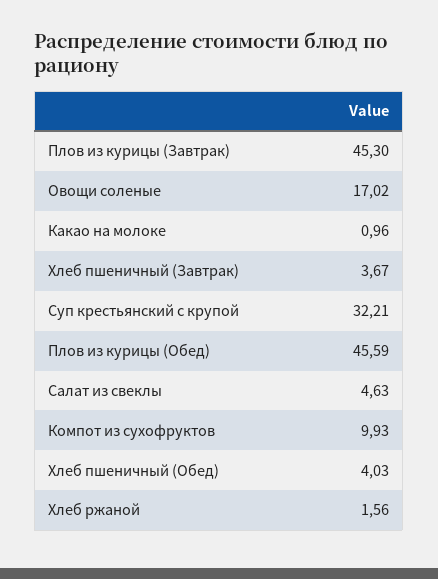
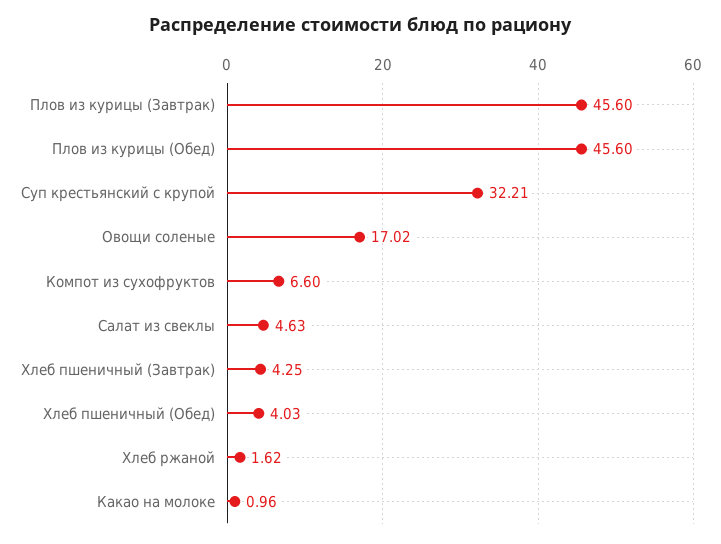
Плов из курицы (Завтрак): 45.3 -> 45.6
Хлеб пшеничный (Завтрак): 3.67 -> 4.25
Плов из курицы (Обед): 45.59 -> 45.6
Компот из сухофруктов: 9.93 -> 6.6
Хлеб ржаной: 1.56 -> 1.62

